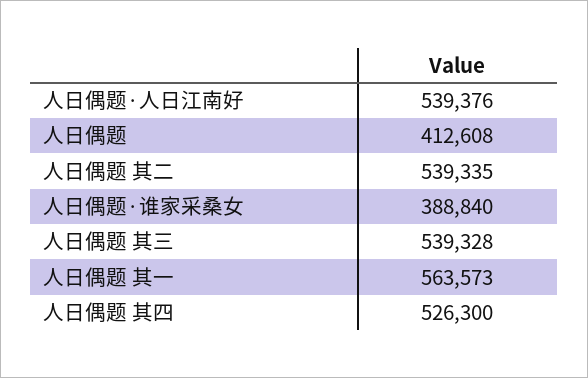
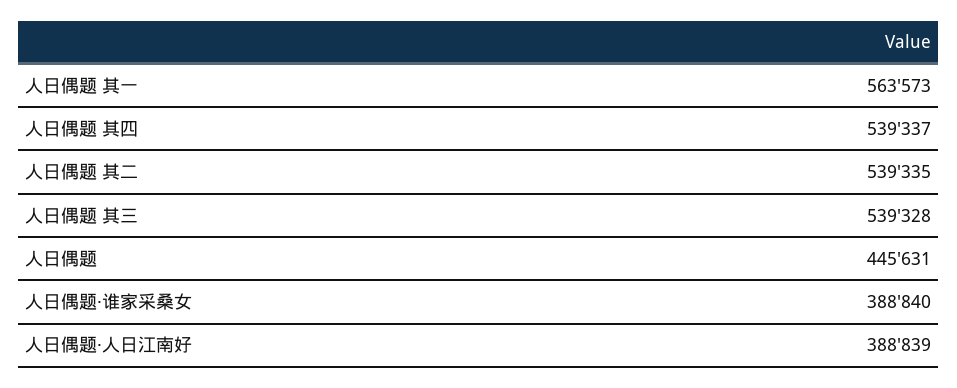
人日偶题·人日江南好: 539376 -> 388839
人日偶题: 412608 -> 445631
人日偶题 其四: 526300 -> 539337

